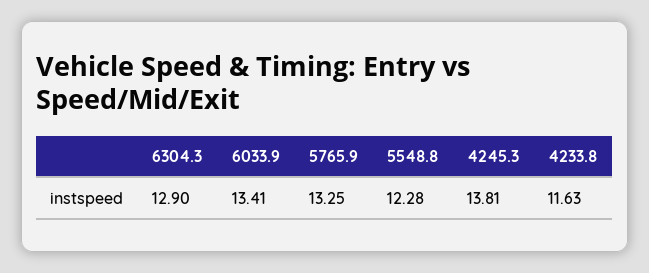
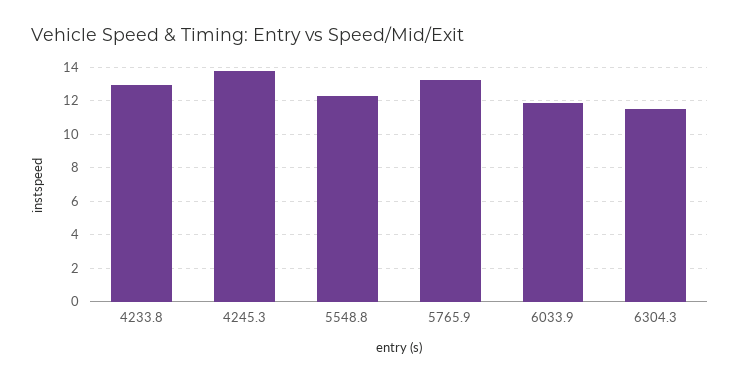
6304.3: 12.9 -> 11.5
6033.9: 13.41 -> 12
4233.8: 11.63 -> 13

